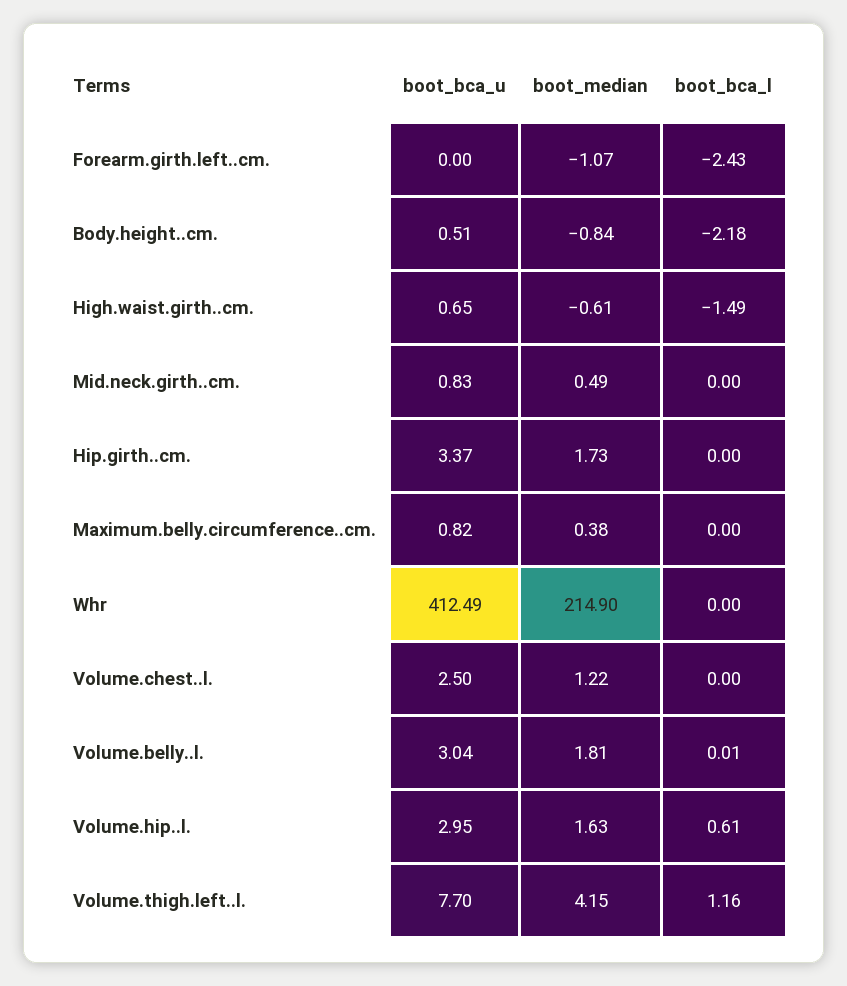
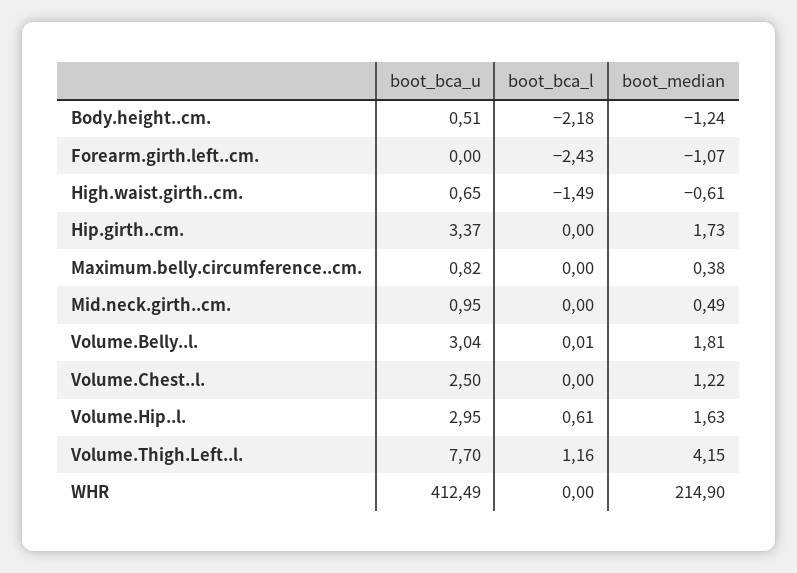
boot_median, Body.height..cm.: -0.84 -> -1.24
boot_bca_u, Mid.neck.girth..cm.: 0.83 -> 0.95

